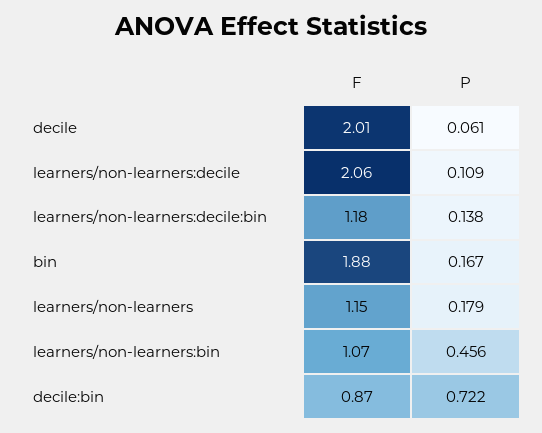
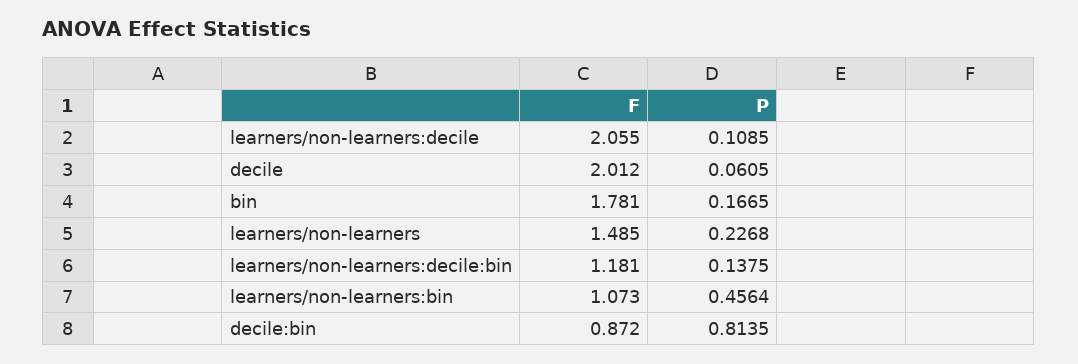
F, bin: 1.88 -> 1.781
F, learners/non-learners: 1.15 -> 1.485
P, learners/non-learners: 0.179 -> 0.2268
P, decile:bin: 0.722 -> 0.8135

